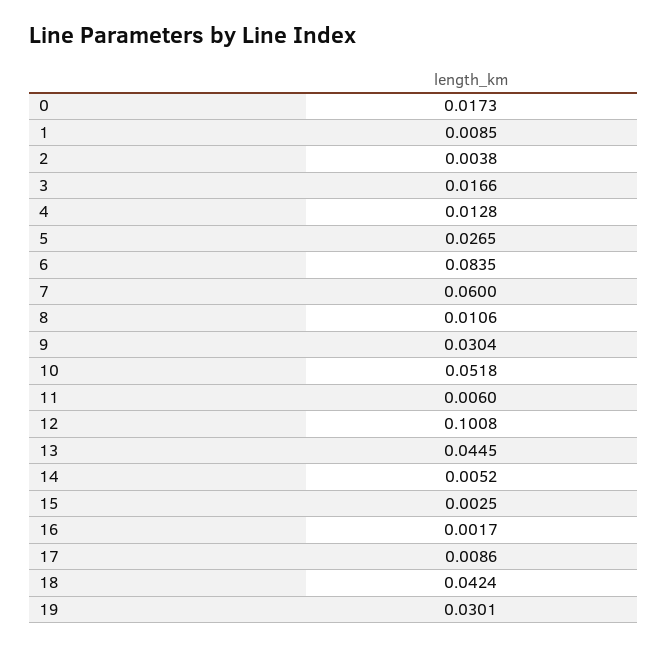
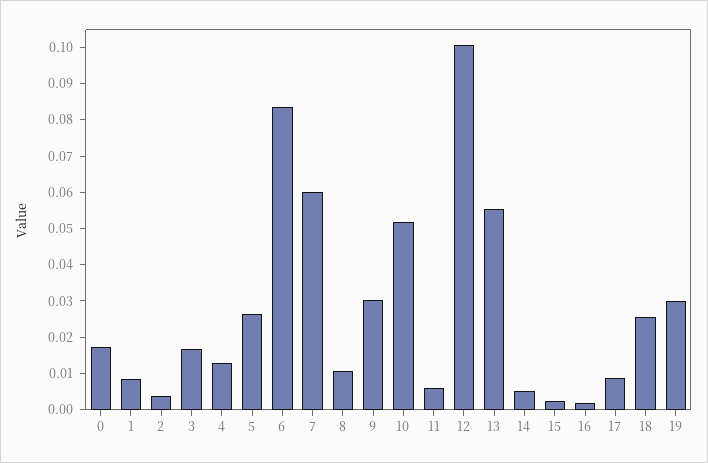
13: 0.0445 -> 0.055
18: 0.0424 -> 0.025

